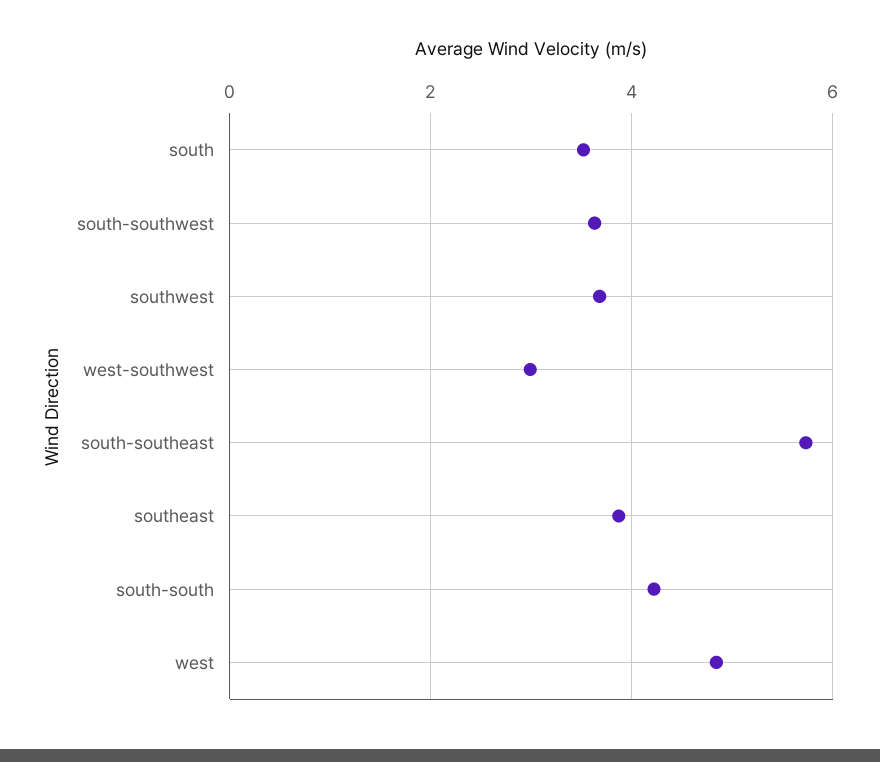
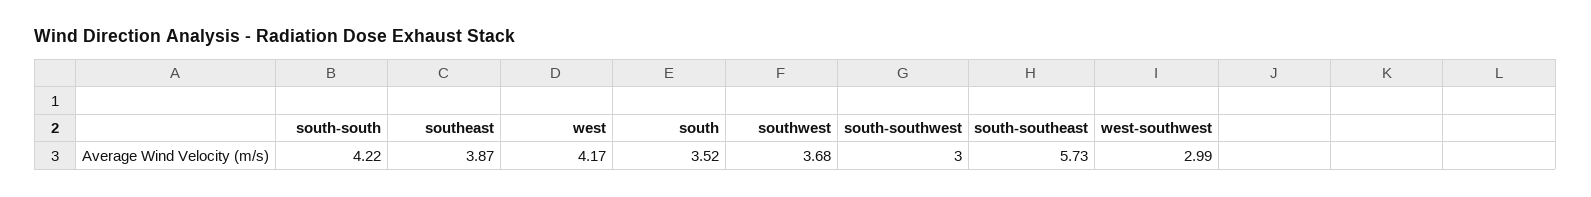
south-southwest: 3.6 -> 3
west: 4.8 -> 4.17

